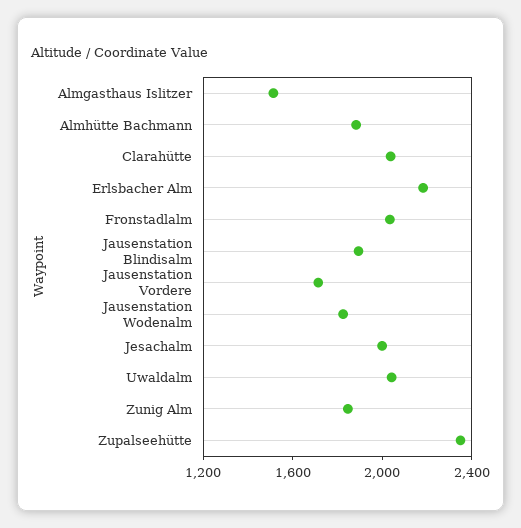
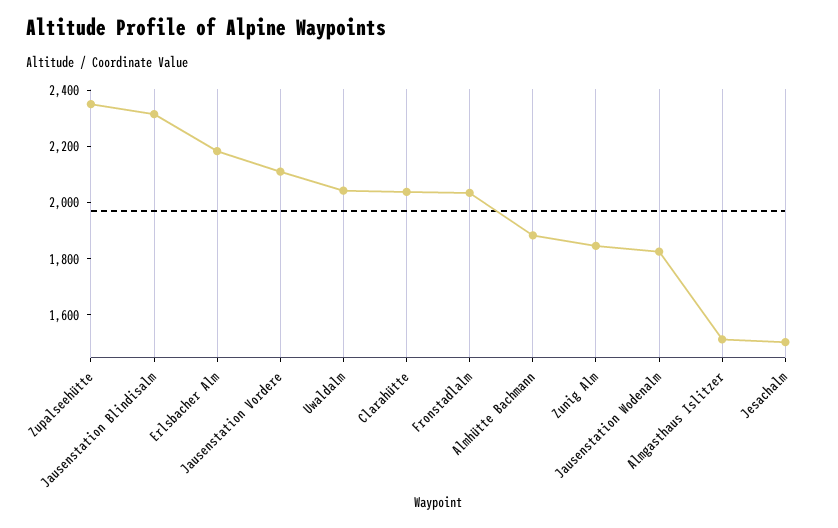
Jausenstation Blindisalm: 1900 -> 2300
Jausenstation Vordere: 1700 -> 2100
Jesachalm: 2000 -> 1500

